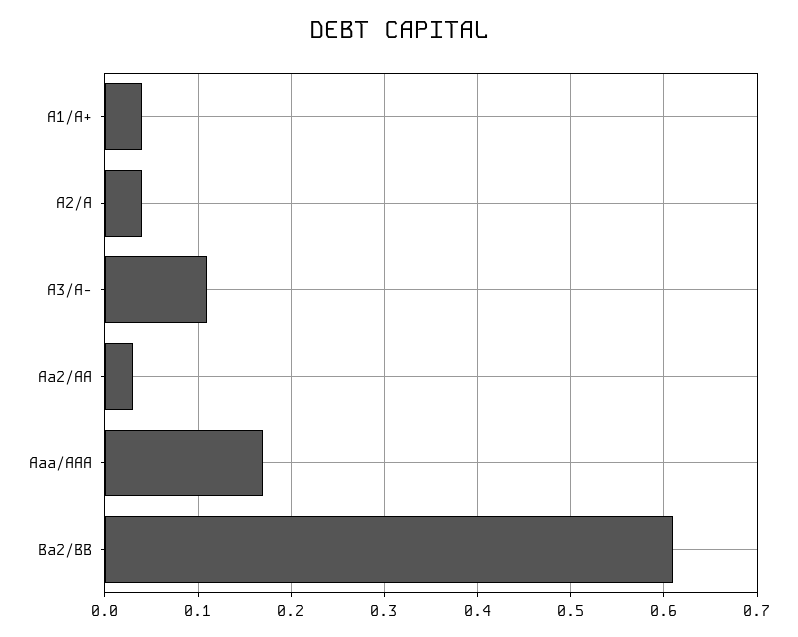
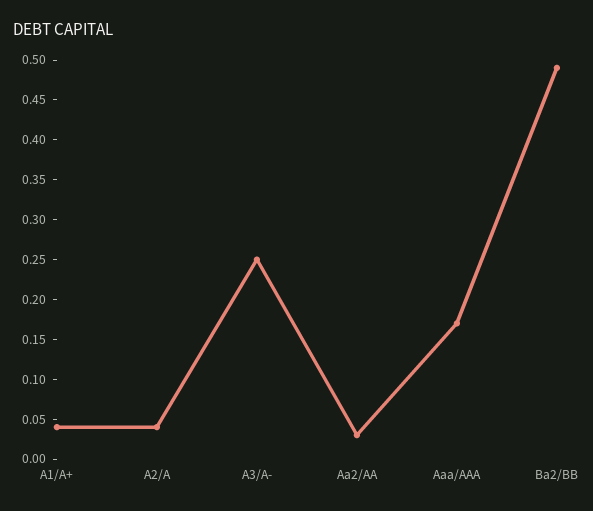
A3/A-: 0.11 -> 0.25
Ba2/BB: 0.61 -> 0.5

